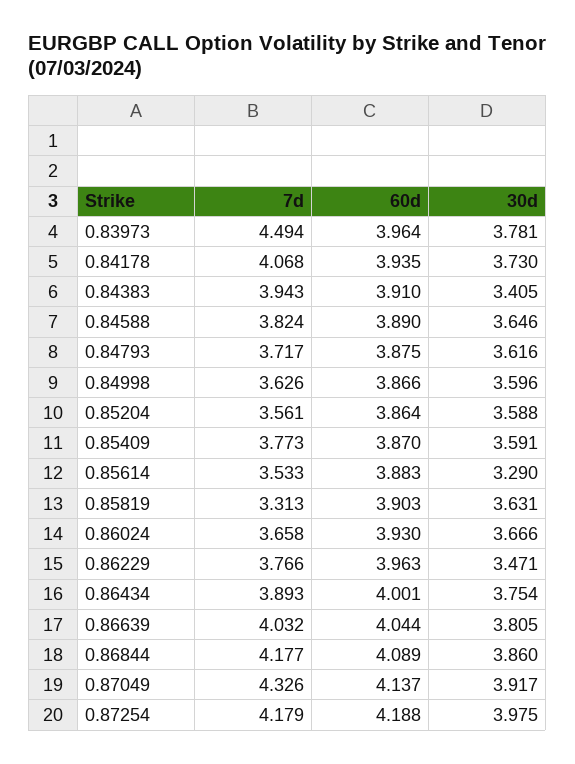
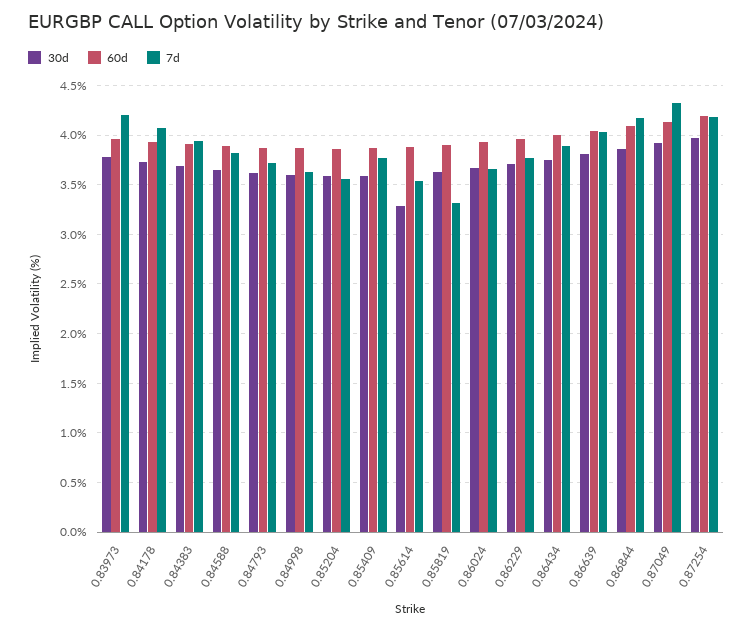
7d, 0.83973: 4.494 -> 4.2
30d, 0.84383: 3.405 -> 3.7
30d, 0.86229: 3.471 -> 3.7

